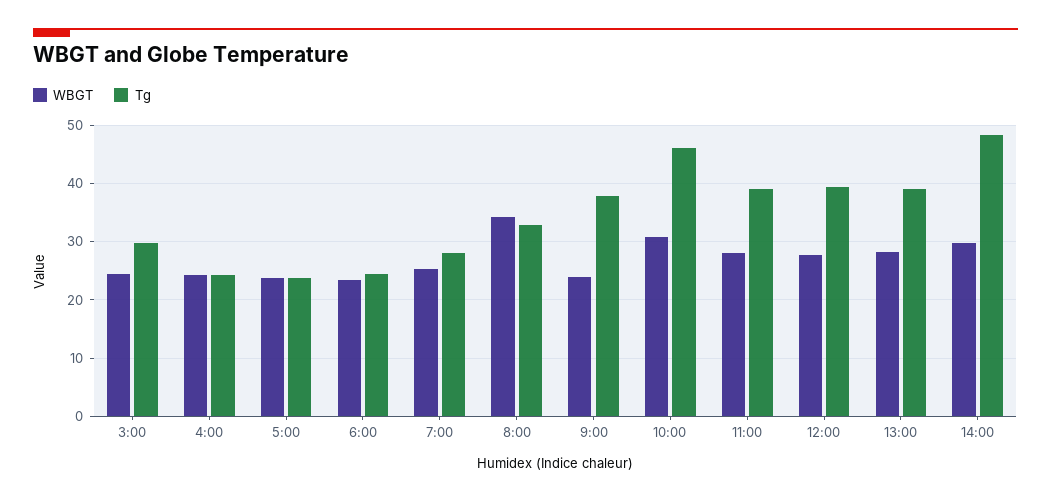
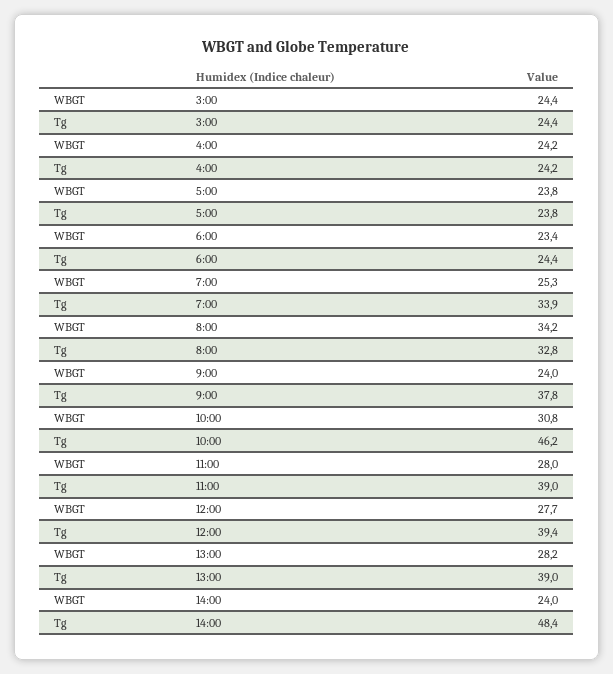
Tg, 3:00: 30 -> 24.4
Tg, 7:00: 28 -> 33.9
WBGT, 14:00: 30 -> 24

